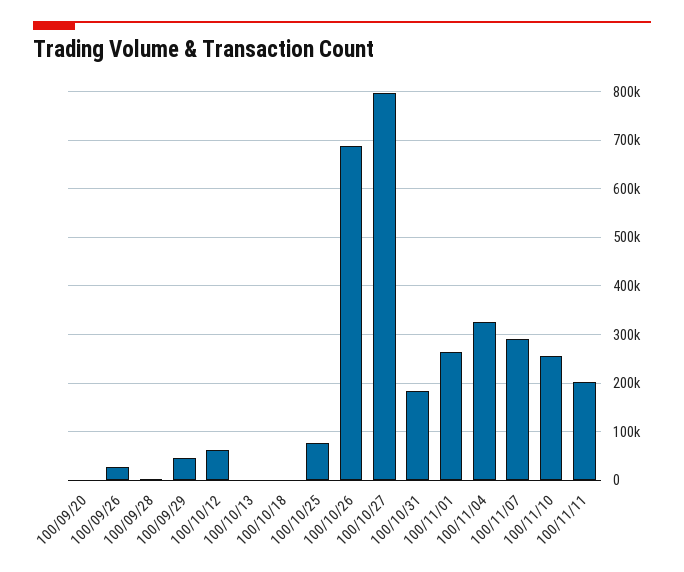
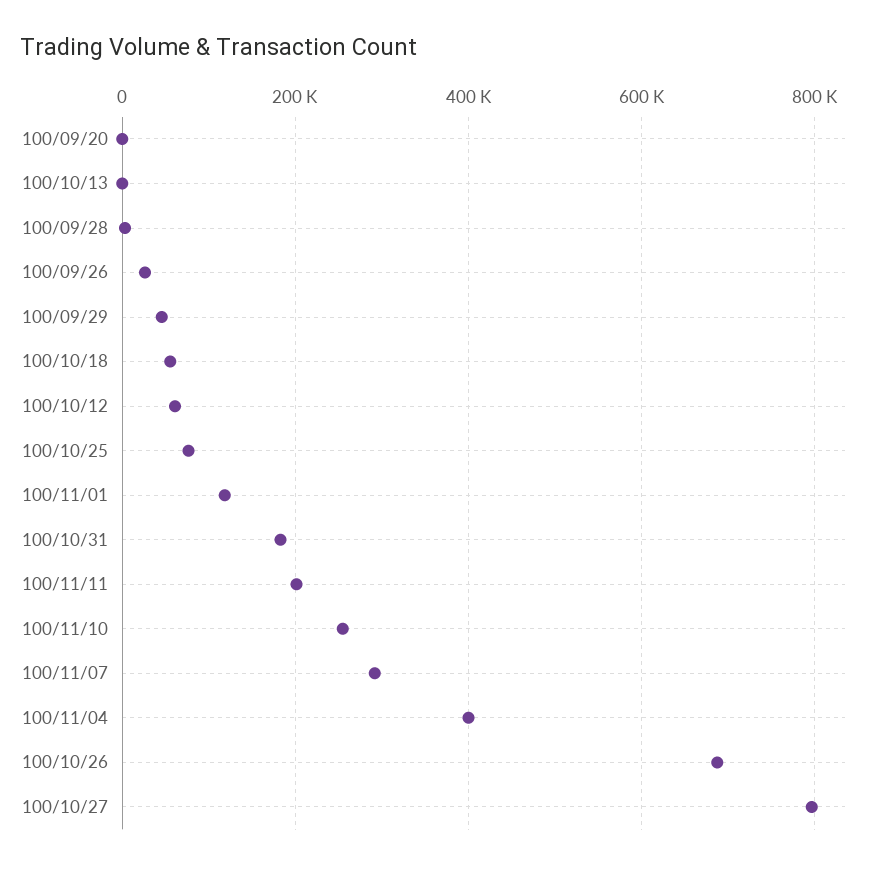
100/10/18: 0 -> 60000
100/11/01: 260000 -> 120000
100/11/04: 320000 -> 400000

